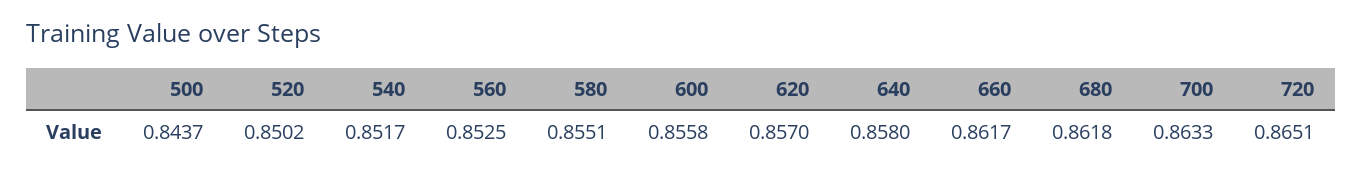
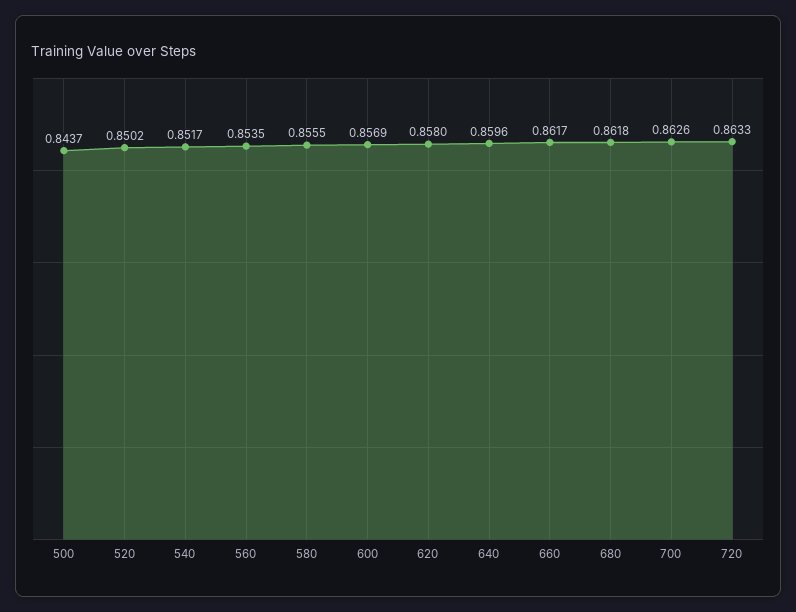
560: 0.8525 -> 0.8535
580: 0.8551 -> 0.8555
600: 0.8558 -> 0.8569
620: 0.857 -> 0.858
640: 0.858 -> 0.8596
700: 0.8633 -> 0.8626
720: 0.8651 -> 0.8633

